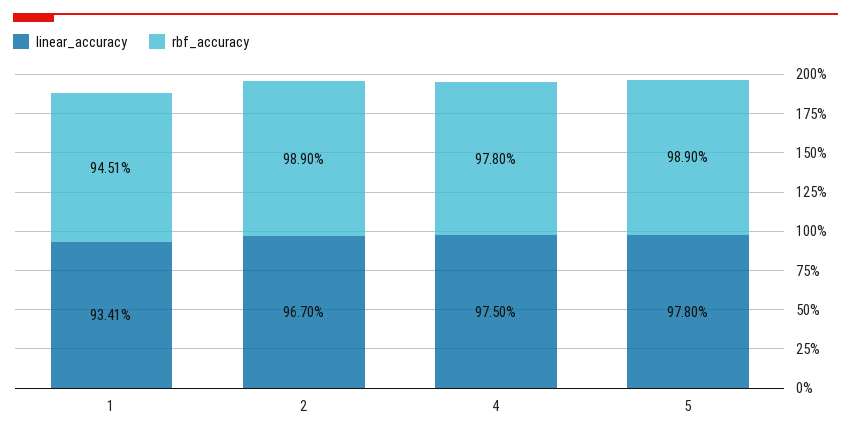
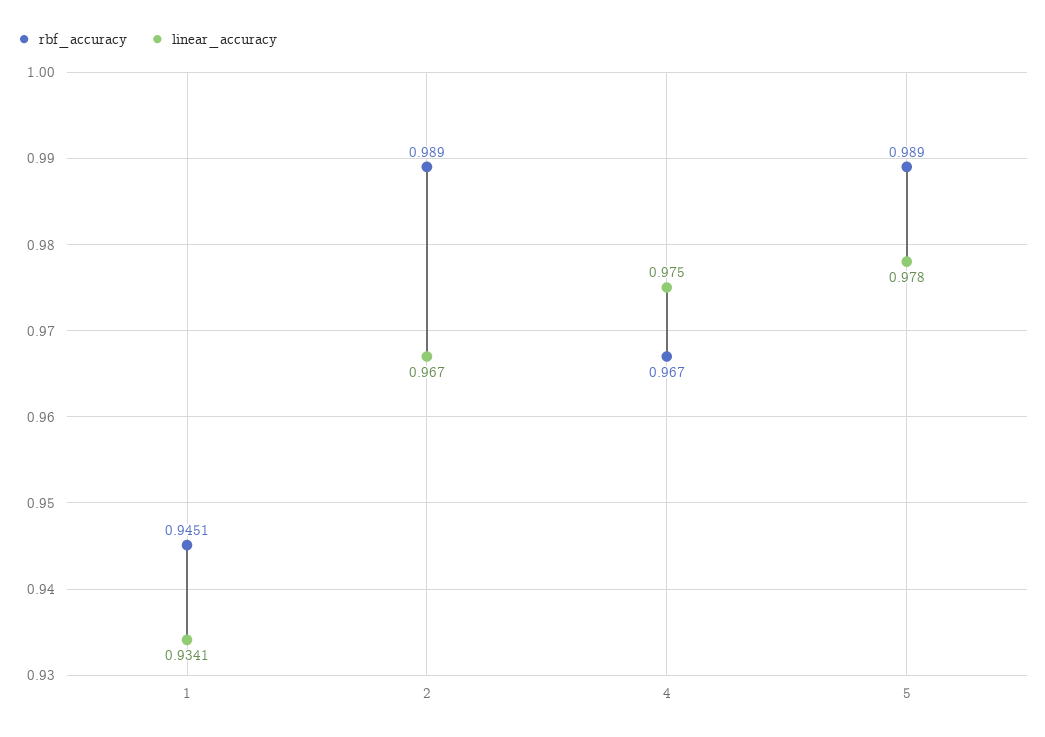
rbf_accuracy, 4: 0.978 -> 0.967

